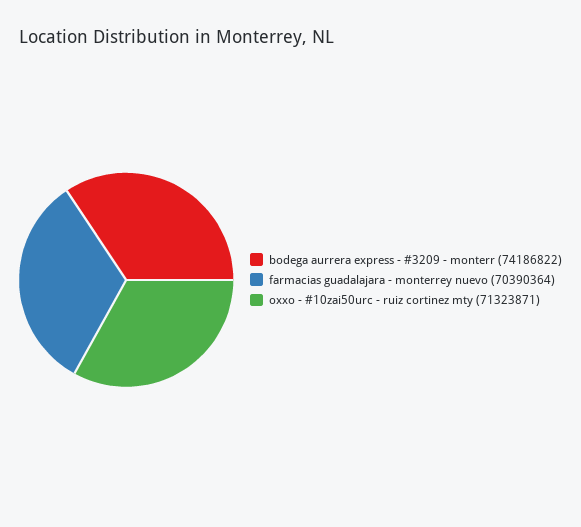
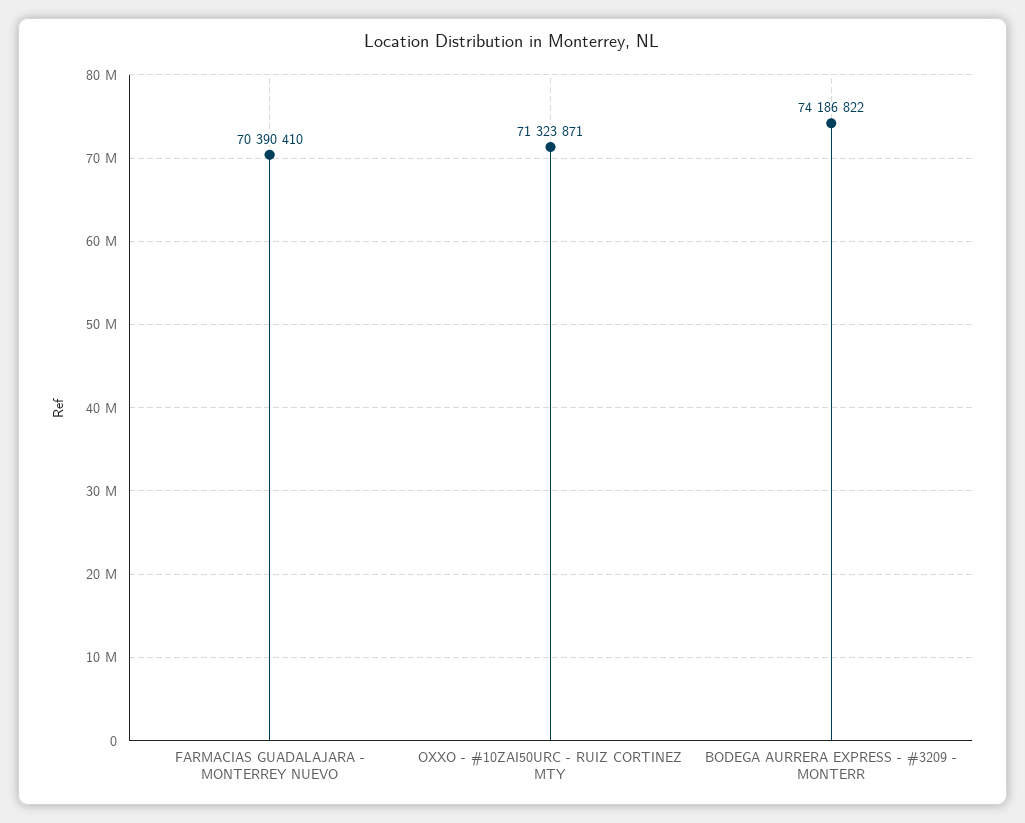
farmacias guadalajara - monterrey nuevo: 70390364 -> 70390410

